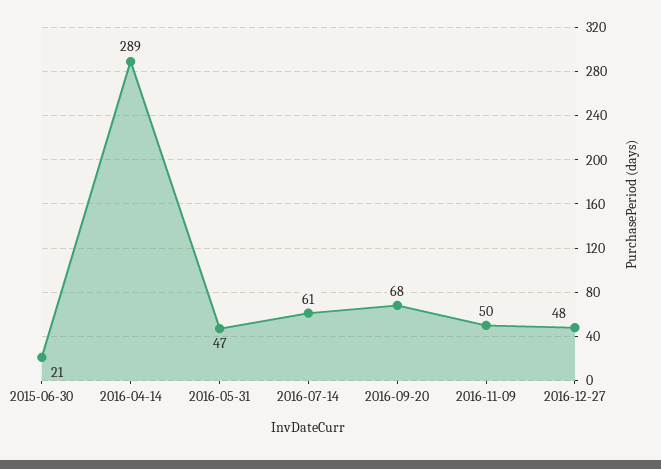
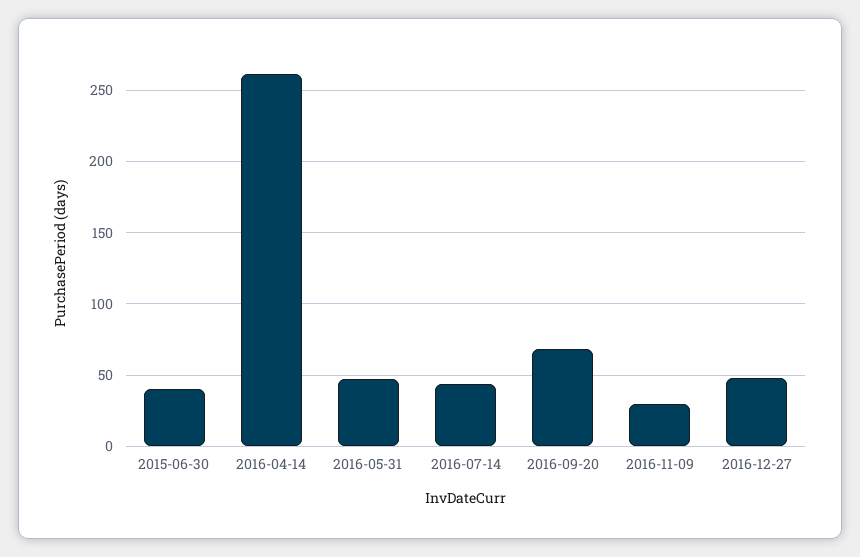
2015-06-30: 21 -> 40
2016-04-14: 289 -> 260
2016-07-14: 61 -> 45
2016-11-09: 50 -> 30

